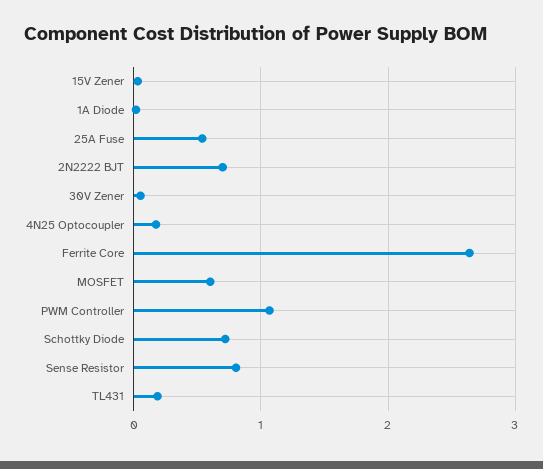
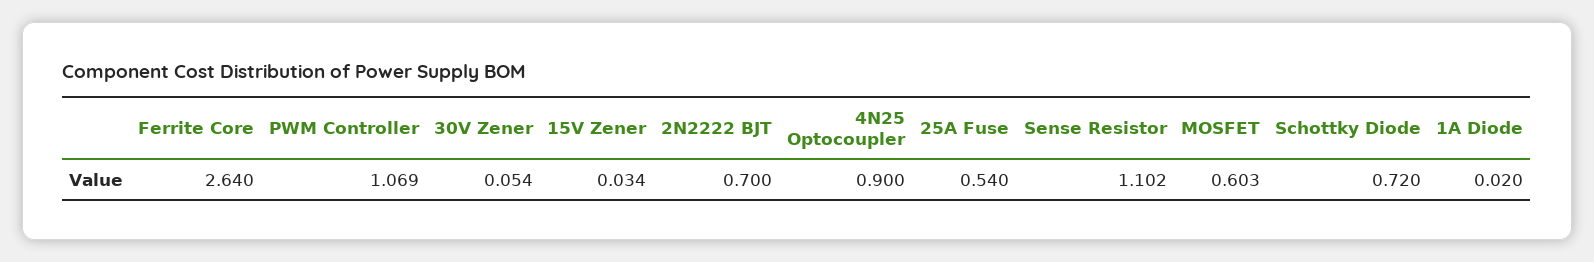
4N25 Optocoupler: 0.2 -> 0.9
Sense Resistor: 0.8 -> 1.102
TL431: 0.2 -> none

